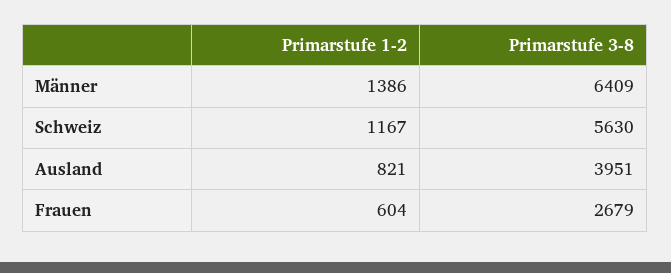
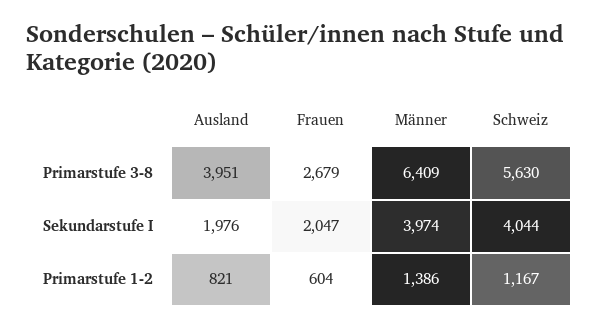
Sekundarstufe I, Ausland: none -> 1976
Sekundarstufe I, Frauen: none -> 2047
Sekundarstufe I, Männer: none -> 3974
Sekundarstufe I, Schweiz: none -> 4044

